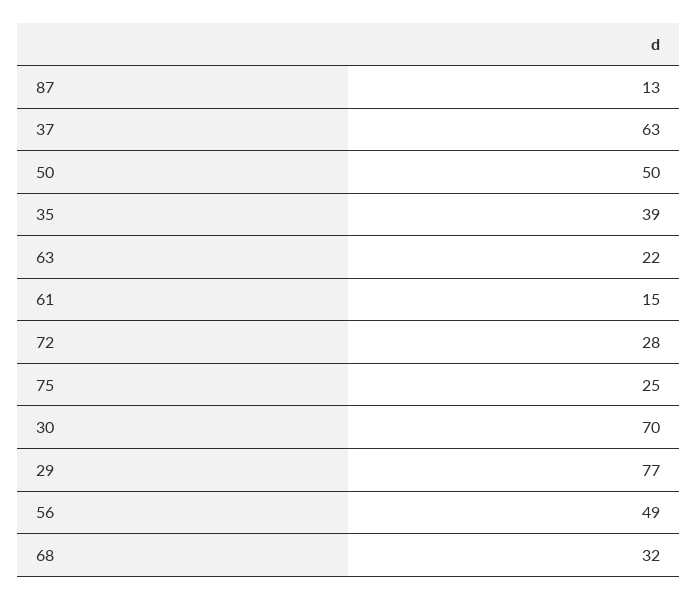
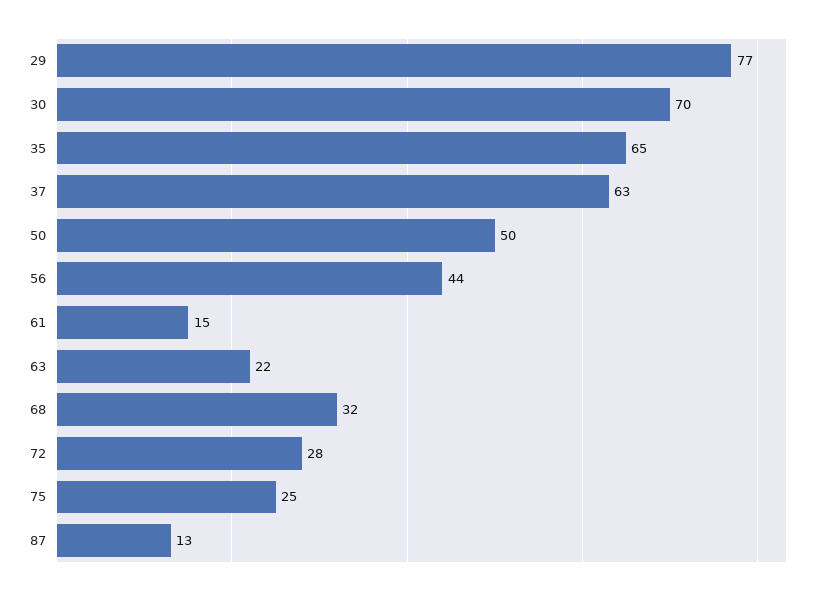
35: 39 -> 65
56: 49 -> 44

